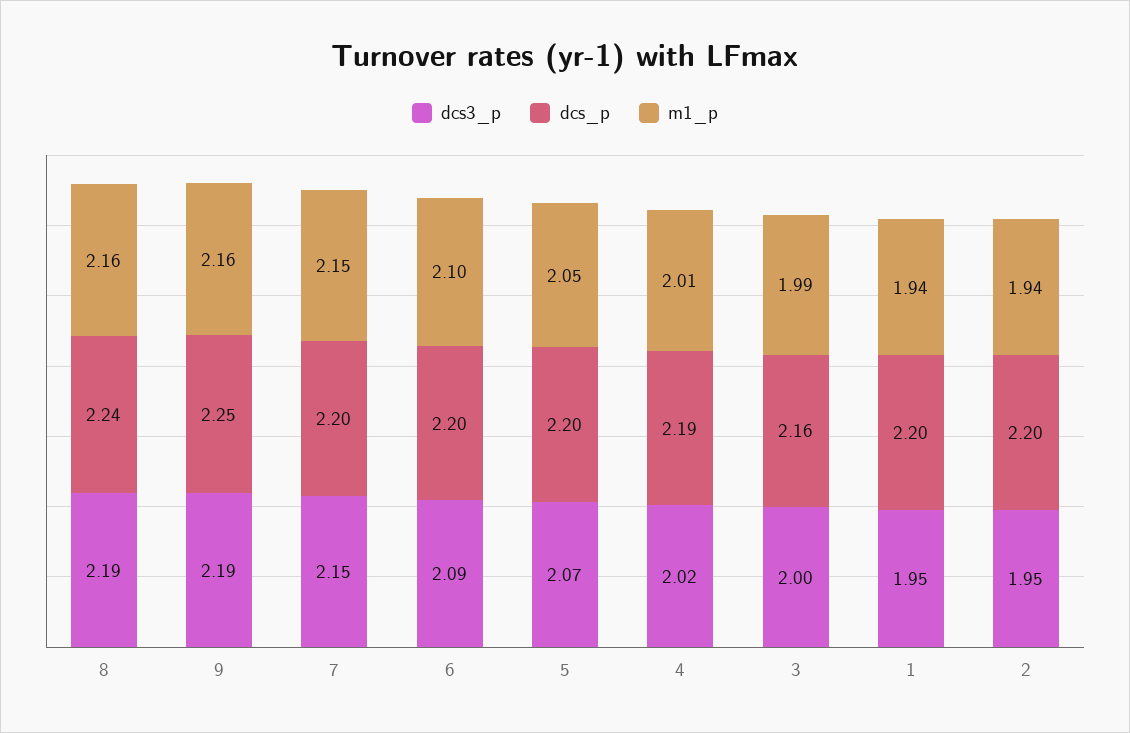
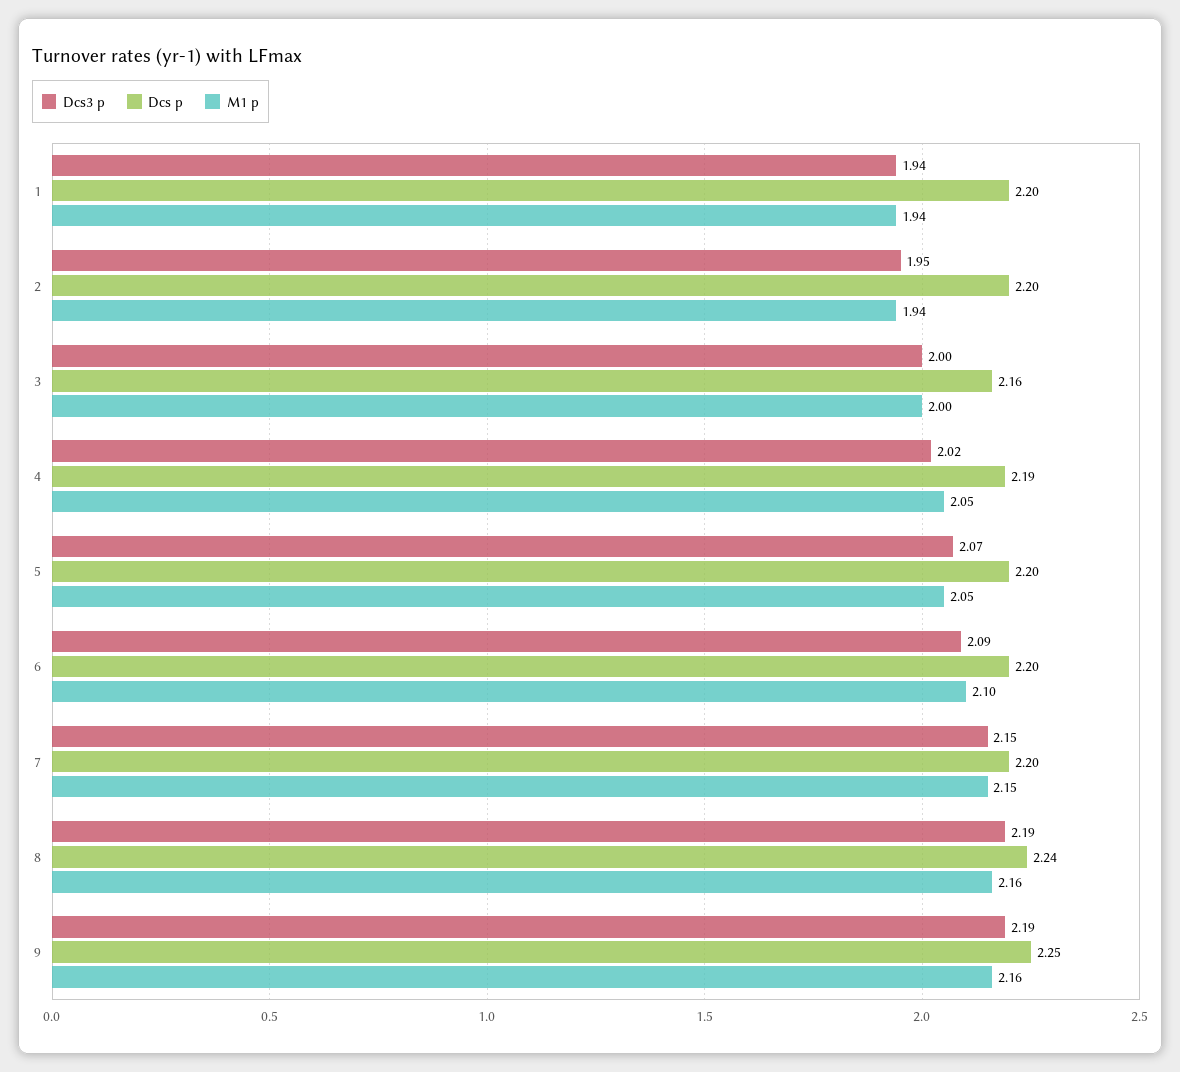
m1_p, 4: 2.01 -> 2.05
m1_p, 3: 1.99 -> 2
dcs3_p, 1: 1.95 -> 1.94

